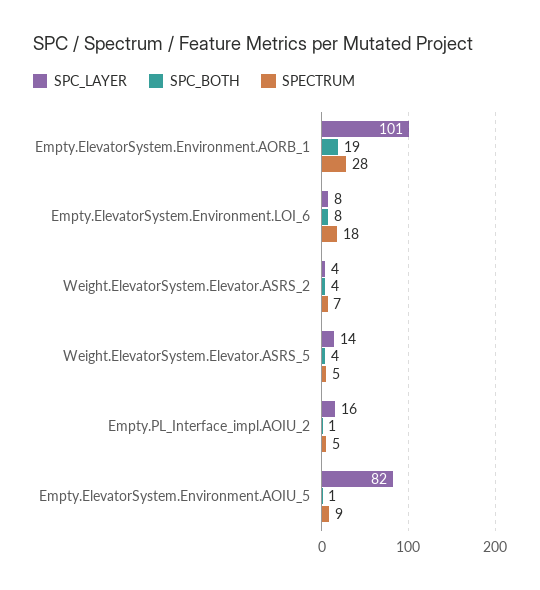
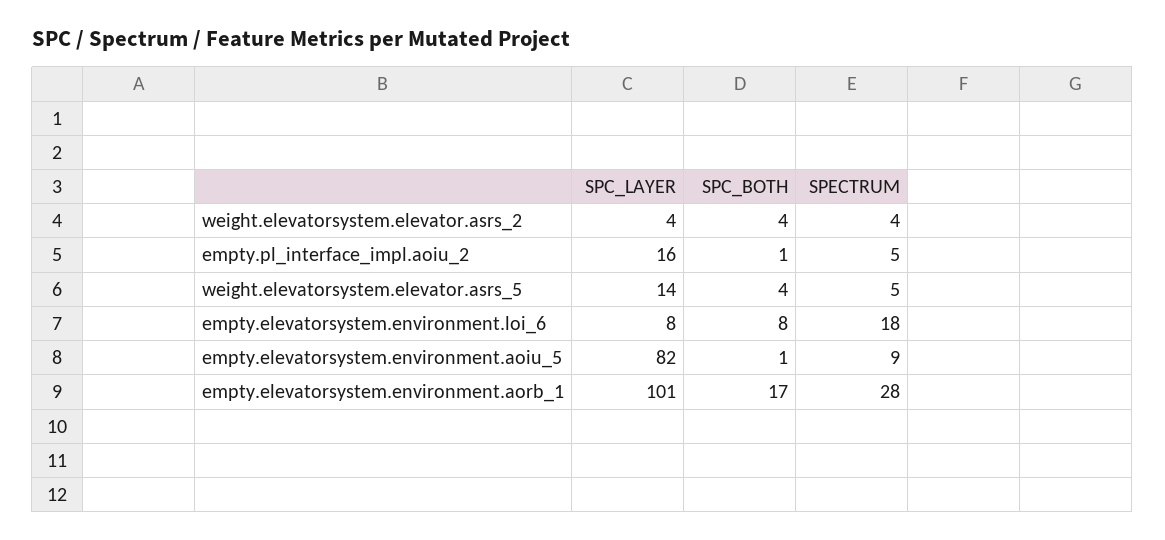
SPC_BOTH, Empty.ElevatorSystem.Environment.AORB_1: 19 -> 17
SPECTRUM, Weight.ElevatorSystem.Elevator.ASRS_2: 7 -> 4

